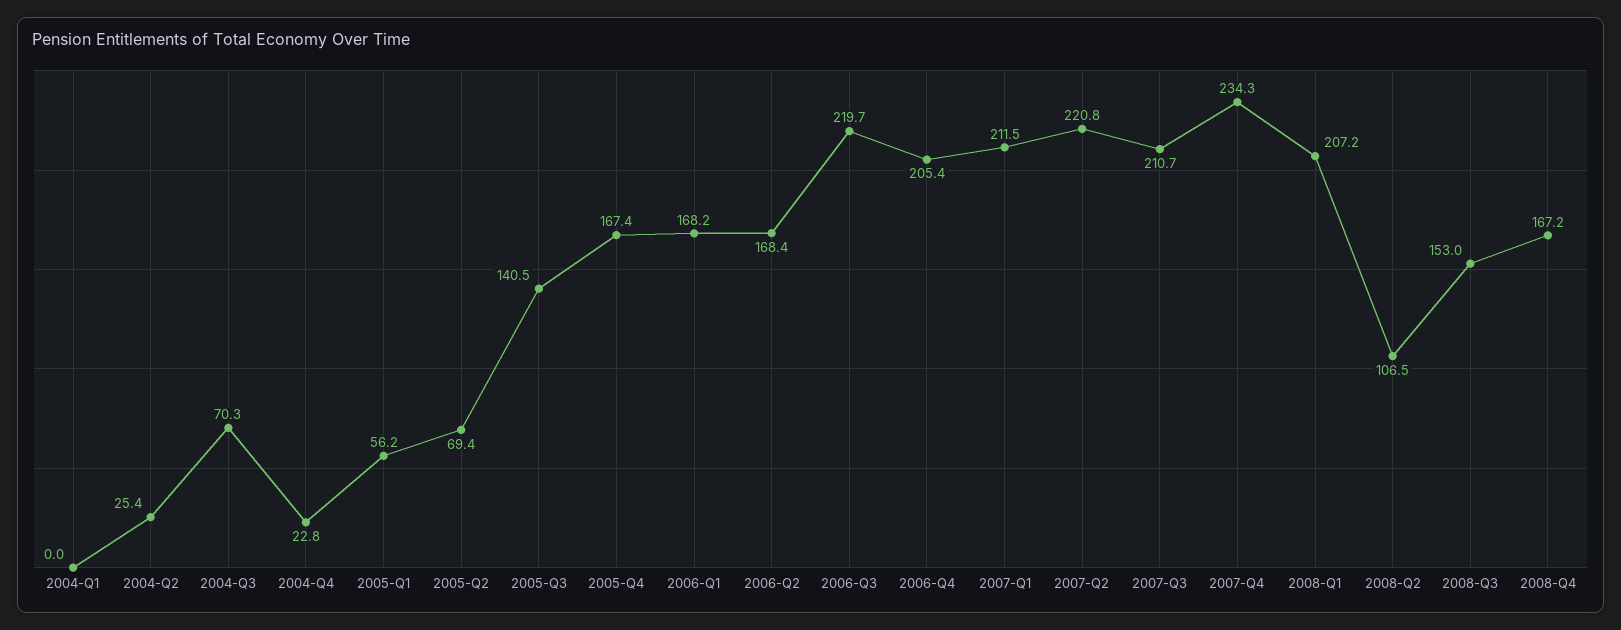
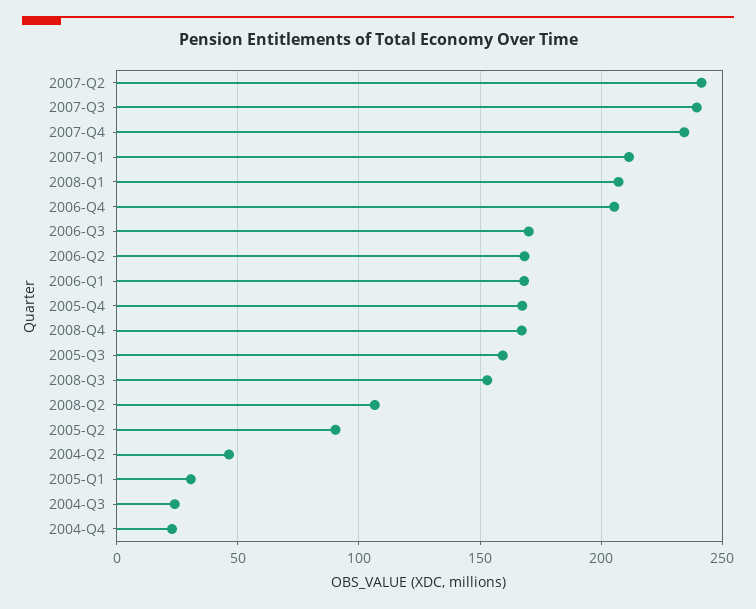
2004-Q1: 0 -> none
2004-Q2: 25.4 -> 45
2004-Q3: 70.3 -> 25
2005-Q1: 56.2 -> 30
2005-Q2: 69.4 -> 90
2005-Q3: 140.5 -> 160
2006-Q3: 219.7 -> 170
2007-Q2: 220.8 -> 240
2007-Q3: 210.7 -> 240

